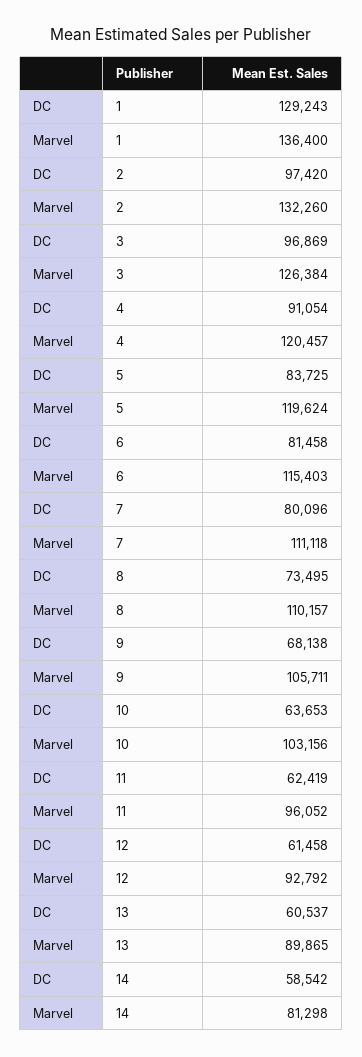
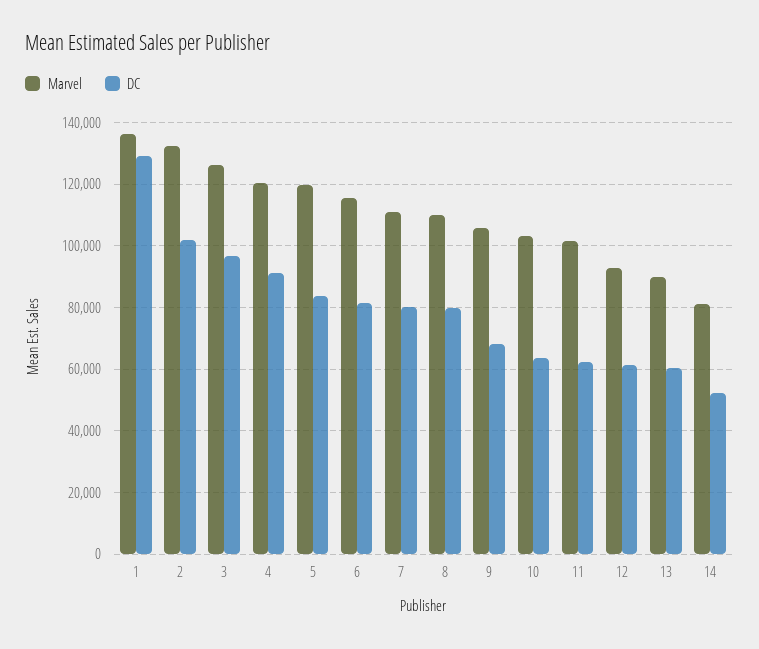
DC, 2: 97420 -> 102000
DC, 8: 73495 -> 80000
Marvel, 11: 96052 -> 102000
DC, 14: 58542 -> 52000

